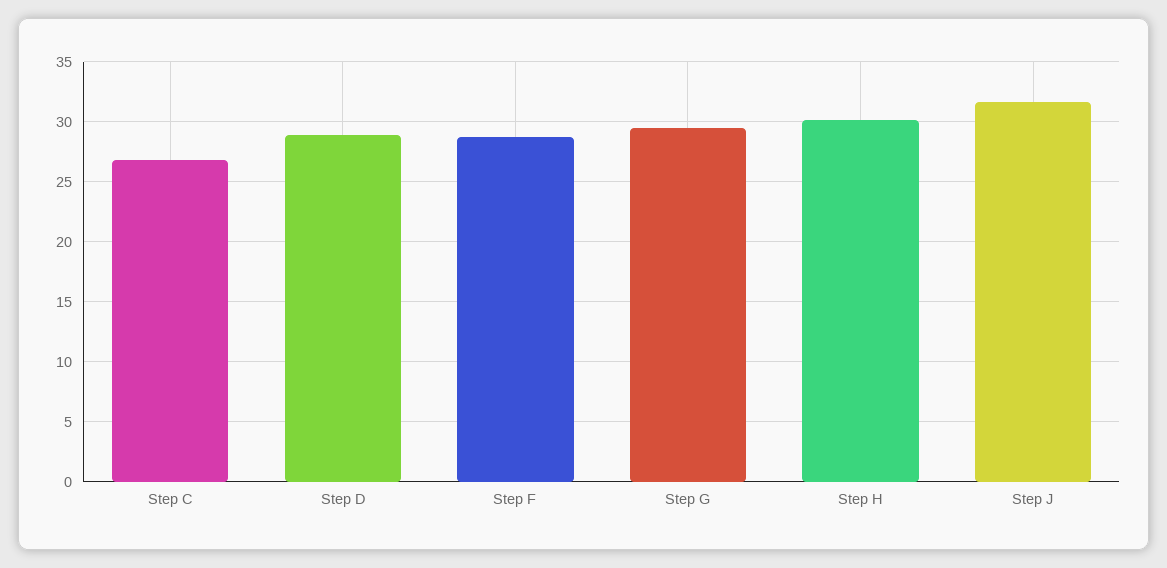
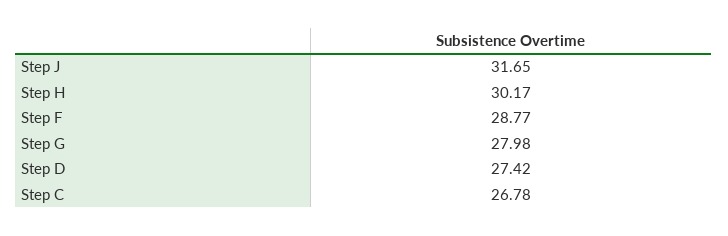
Step D: 29 -> 27.42
Step G: 29.5 -> 27.98

